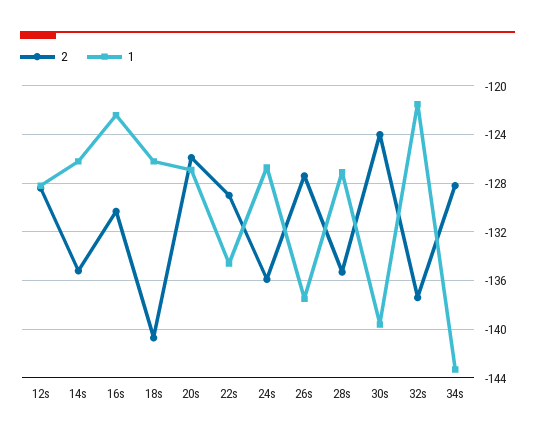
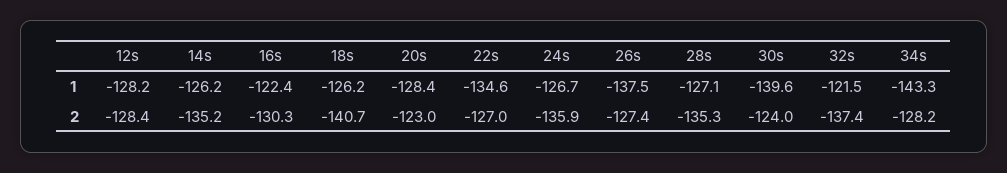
2, 20s: -126 -> -123
1, 20s: -127 -> -128.4
2, 22s: -129 -> -127

